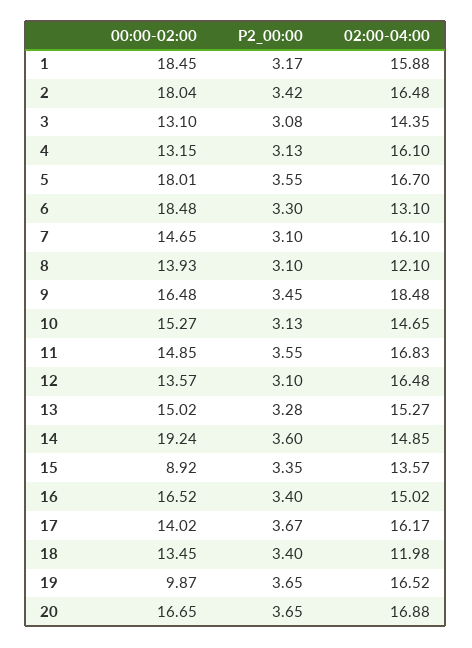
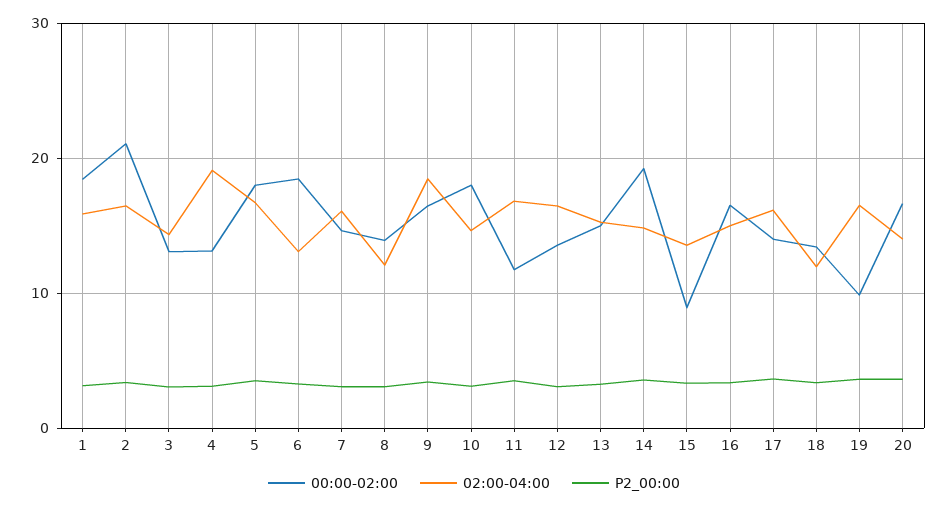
00:00-02:00, 2: 18.04 -> 21
02:00-04:00, 4: 16.1 -> 19
00:00-02:00, 10: 15.27 -> 18
00:00-02:00, 11: 14.85 -> 12
02:00-04:00, 20: 16.88 -> 14

